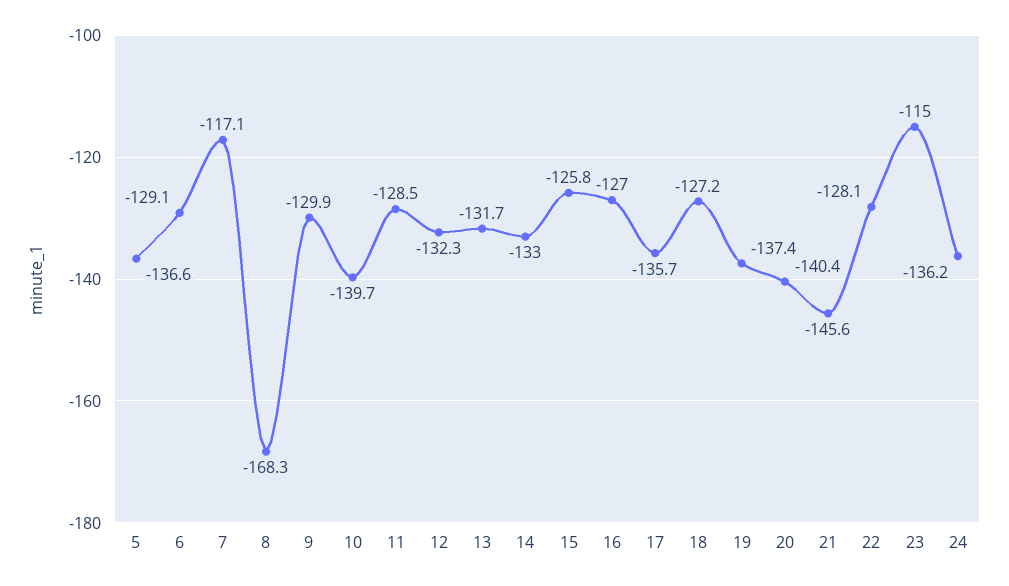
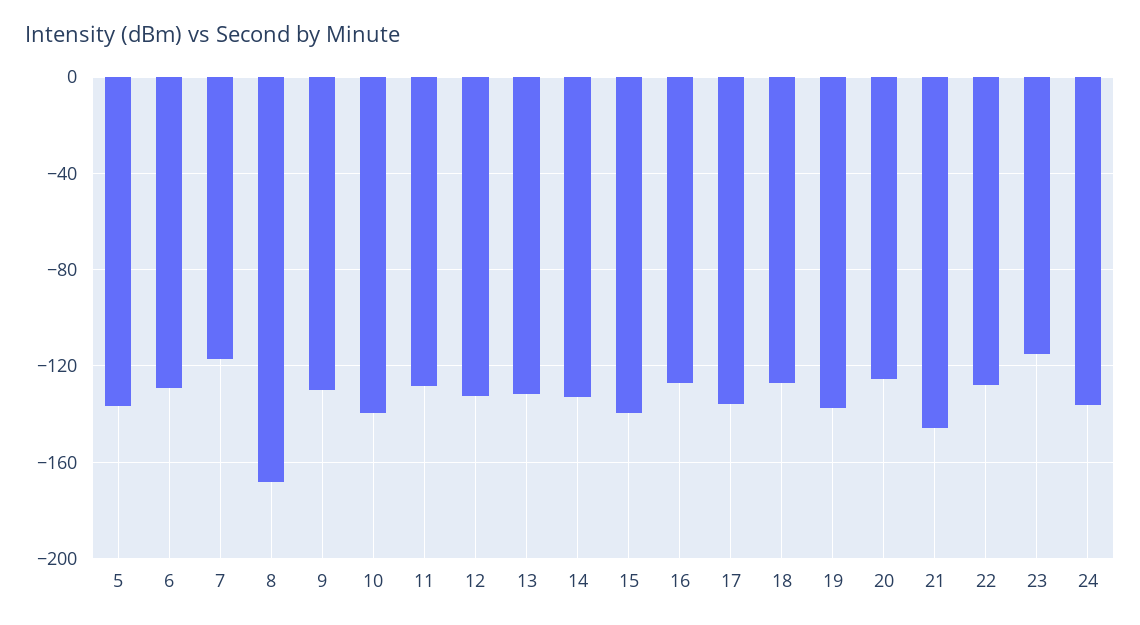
15: -125.8 -> -140
20: -140.4 -> -125

